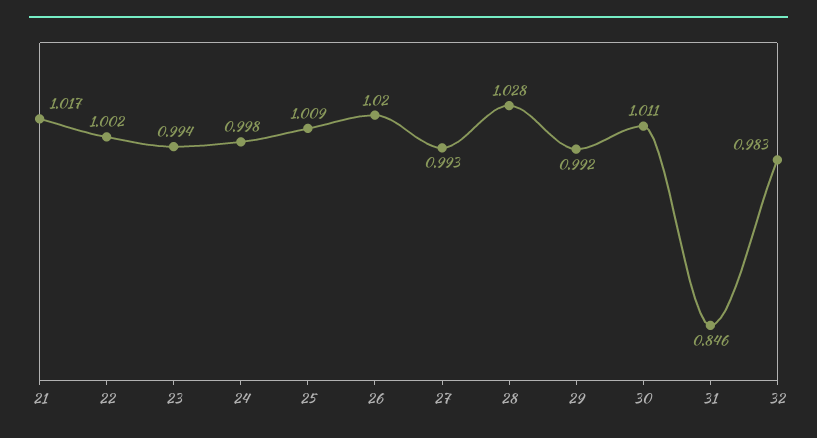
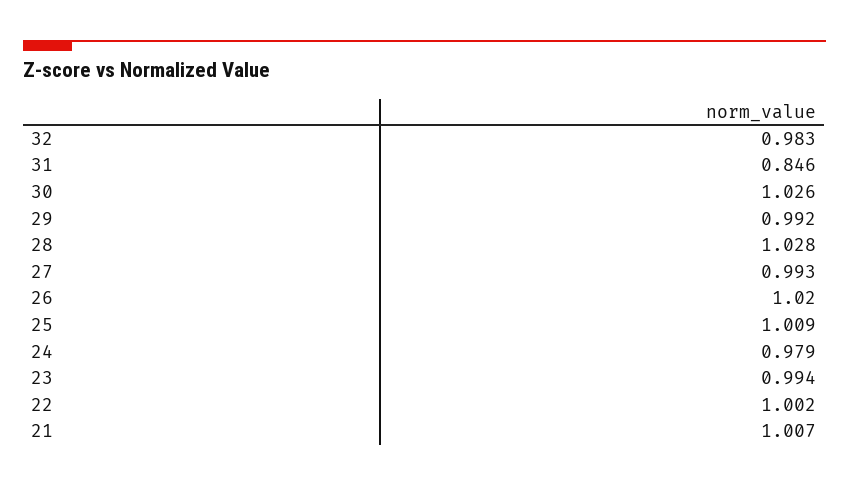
21: 1.017 -> 1.007
24: 0.998 -> 0.979
30: 1.011 -> 1.026

